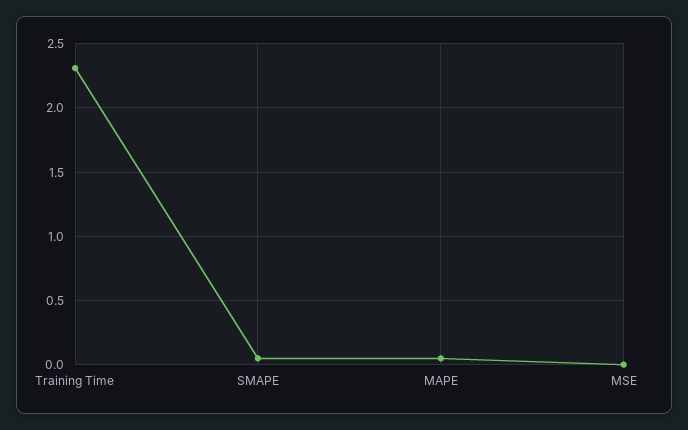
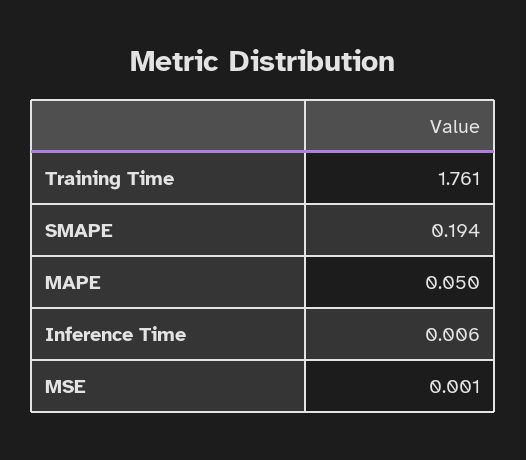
Training Time: 2.3 -> 1.761
SMAPE: 0.05 -> 0.194
Inference Time: none -> 0.006

